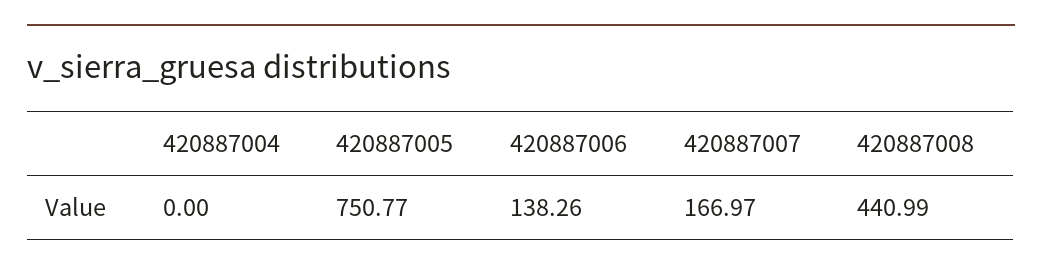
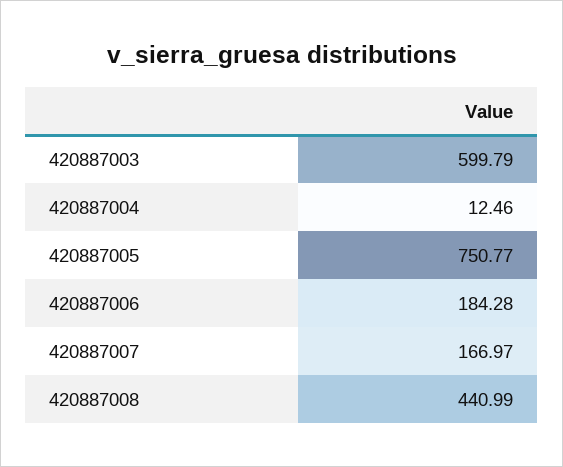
420887004: 0 -> 12.46
420887006: 138.26 -> 184.28
420887003: none -> 599.79

